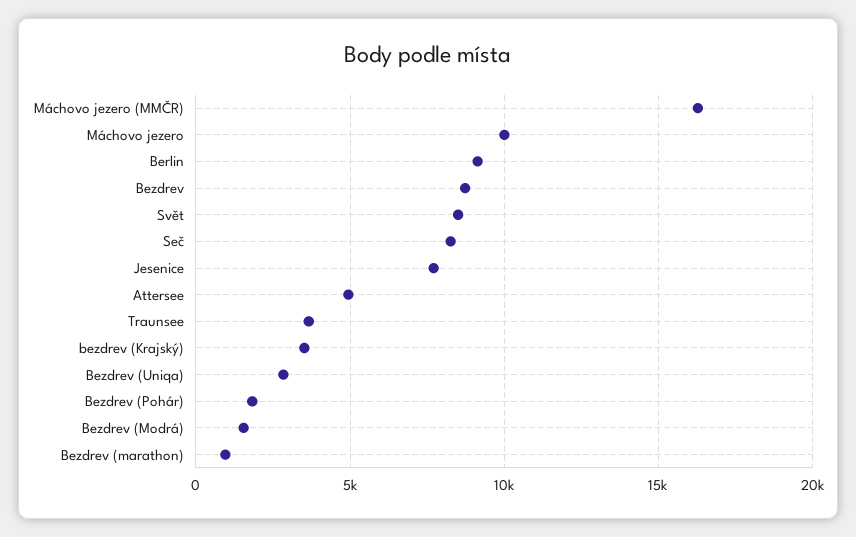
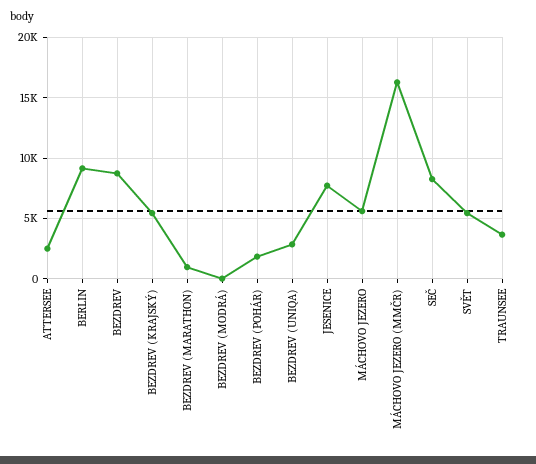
Máchovo jezero: 10000 -> 5500
Svět: 8500 -> 5500
Attersee: 5000 -> 2500
bezdrev (Krajský): 3500 -> 5500
Bezdrev (Modrá): 1500 -> 0

